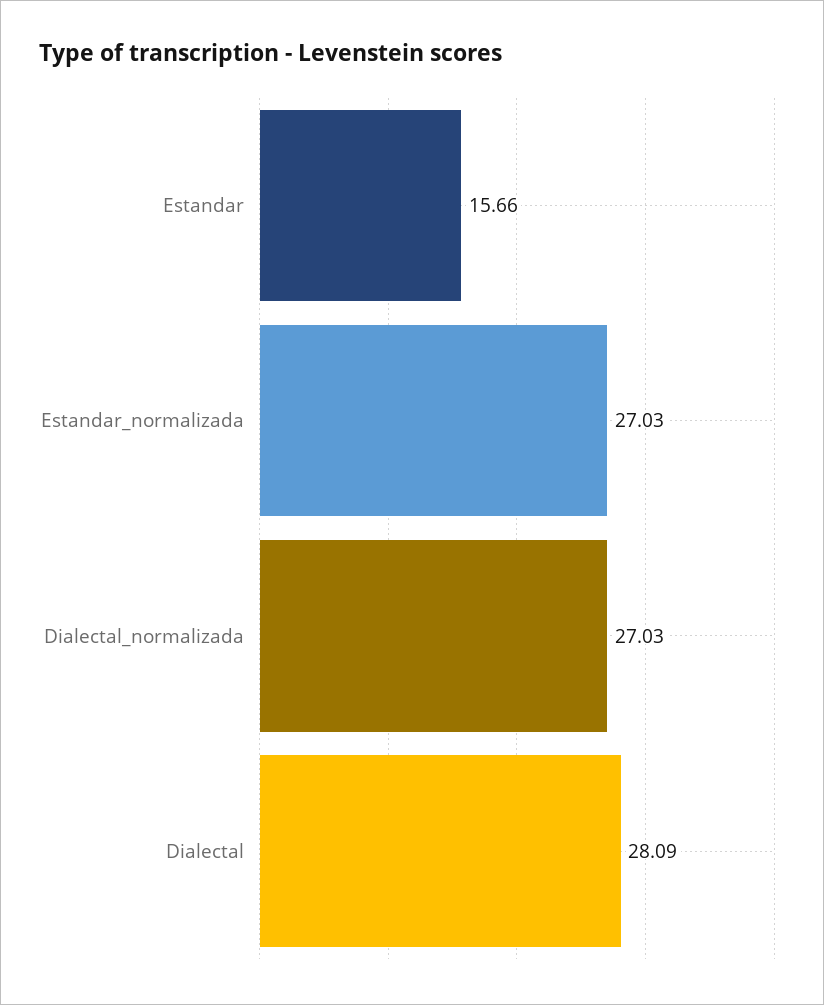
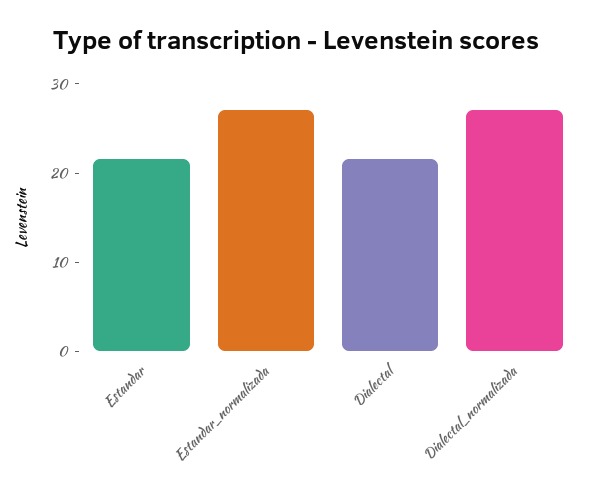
Estandar: 15.66 -> 22
Dialectal: 28.09 -> 22

